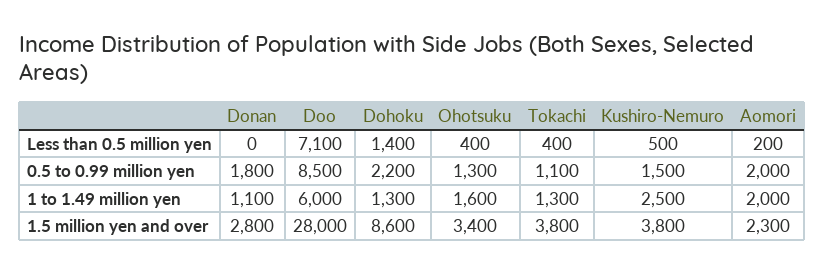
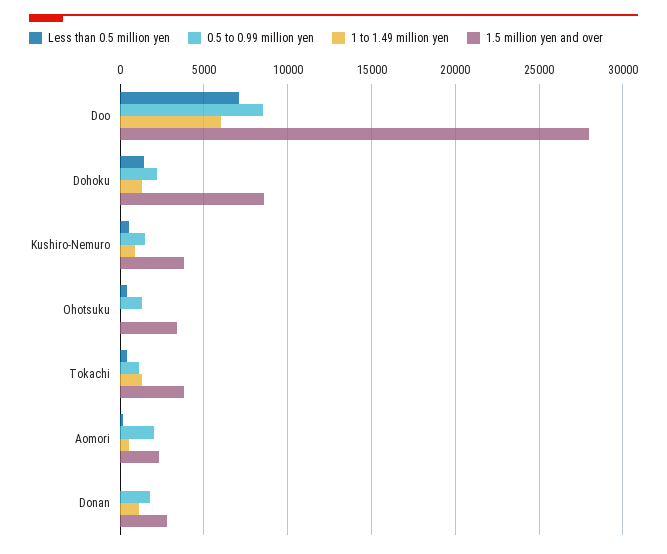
1 to 1.49 million yen, Ohotsuku: 1600 -> 0
1 to 1.49 million yen, Kushiro-Nemuro: 2500 -> 1000
1 to 1.49 million yen, Aomori: 2000 -> 500

